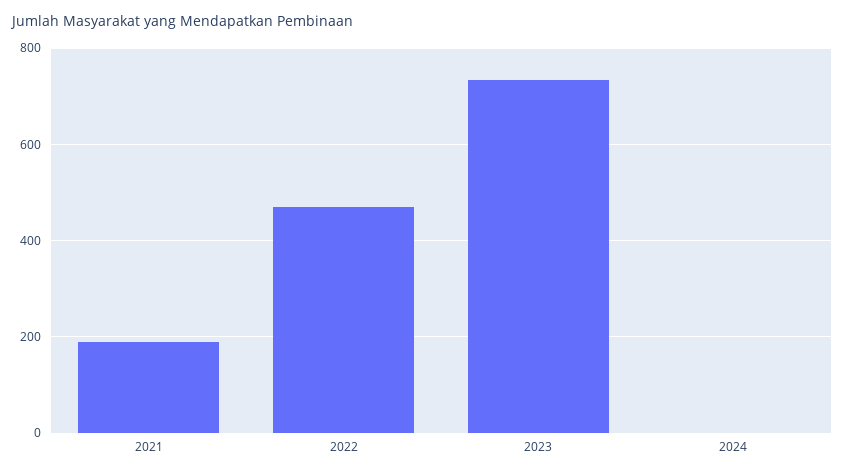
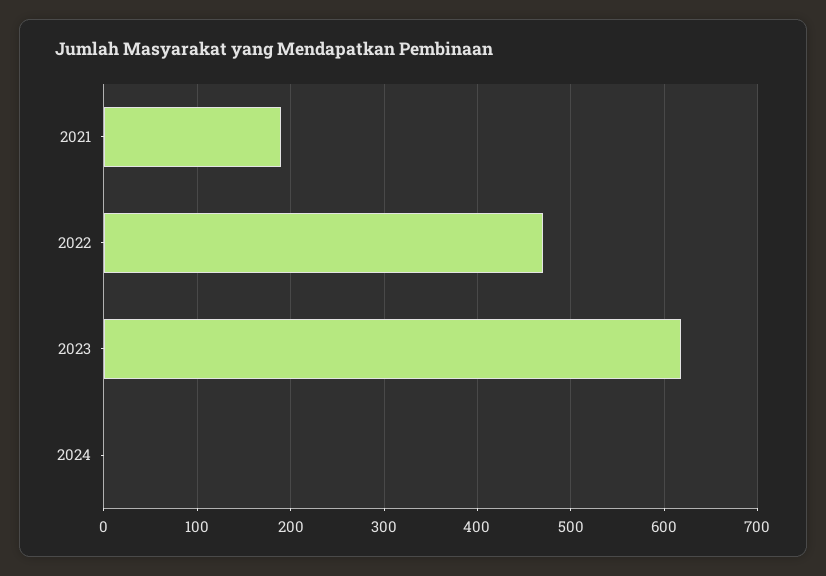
2023: 740 -> 620

